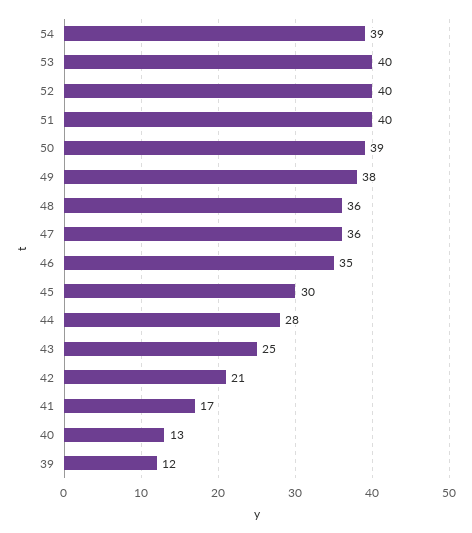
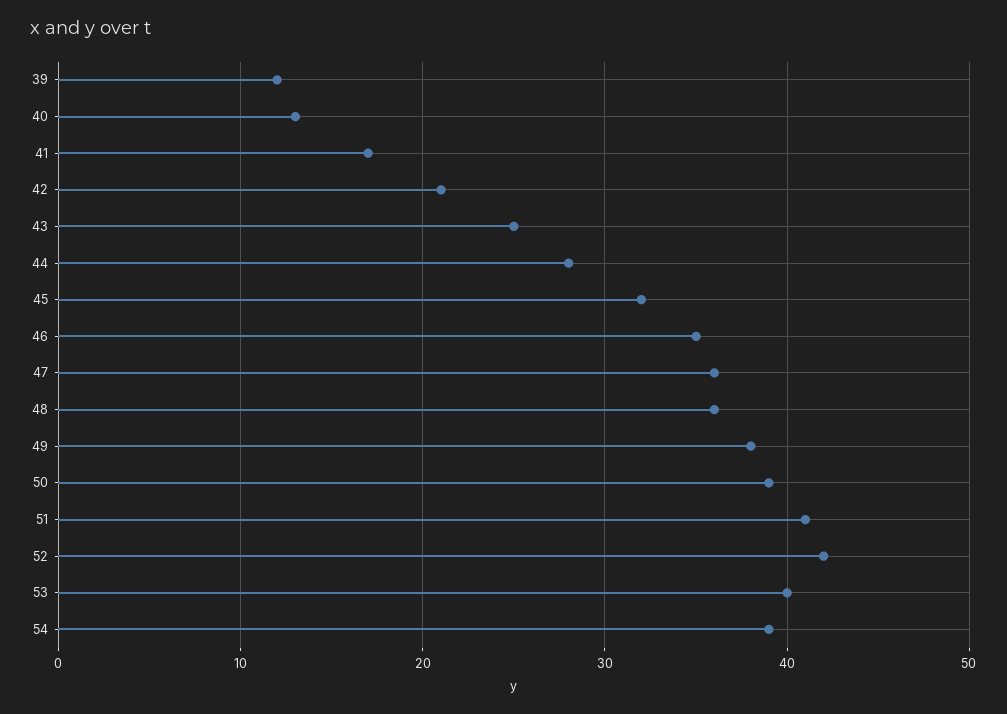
52: 40 -> 42
51: 40 -> 41
45: 30 -> 32

